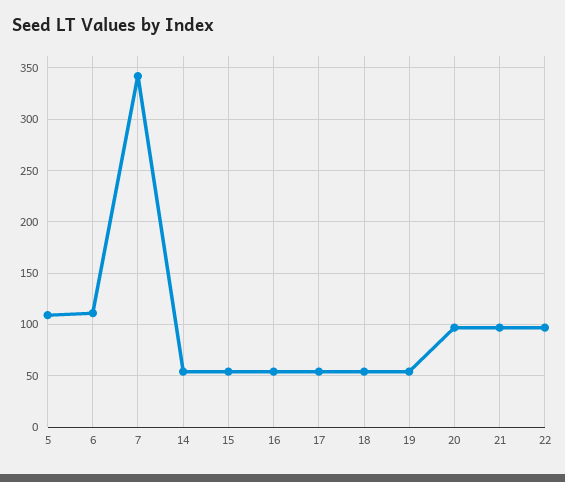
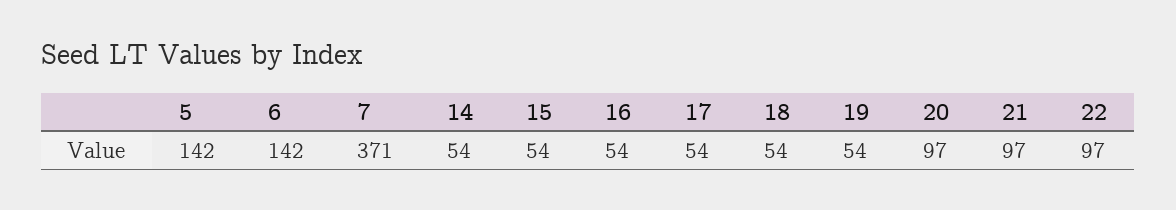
5: 110 -> 142
6: 110 -> 142
7: 340 -> 371

